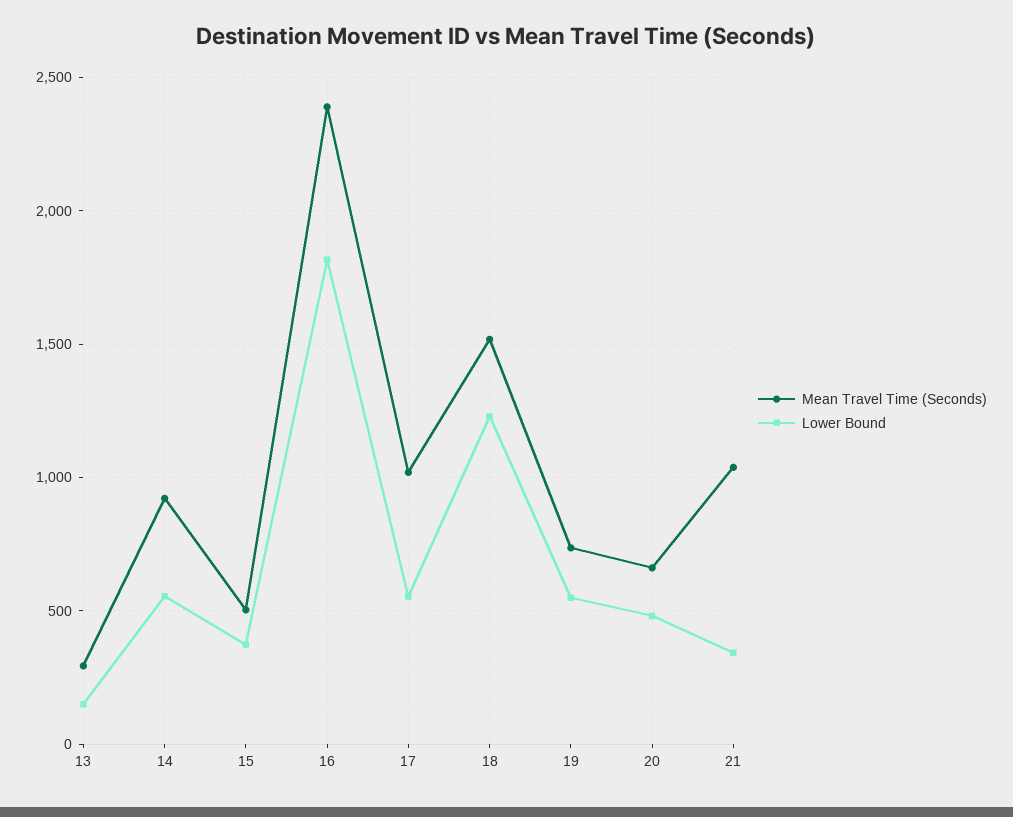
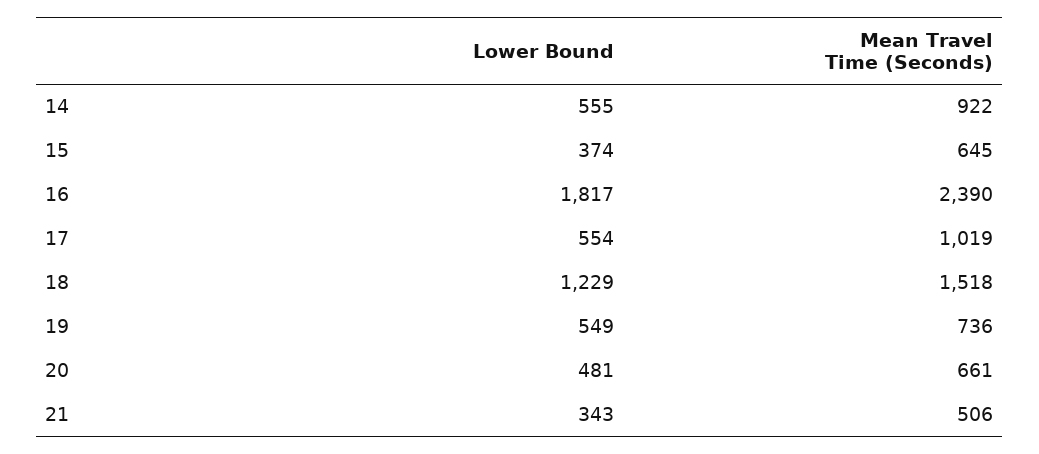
Mean Travel Time (Seconds), 13: 300 -> none
Lower Bound, 13: 150 -> none
Mean Travel Time (Seconds), 15: 500 -> 645
Mean Travel Time (Seconds), 21: 1050 -> 506

